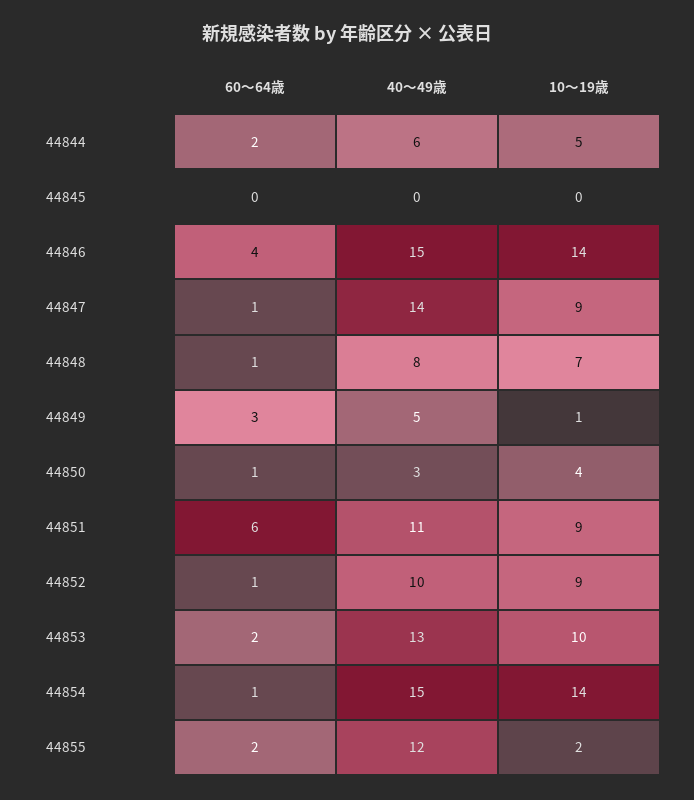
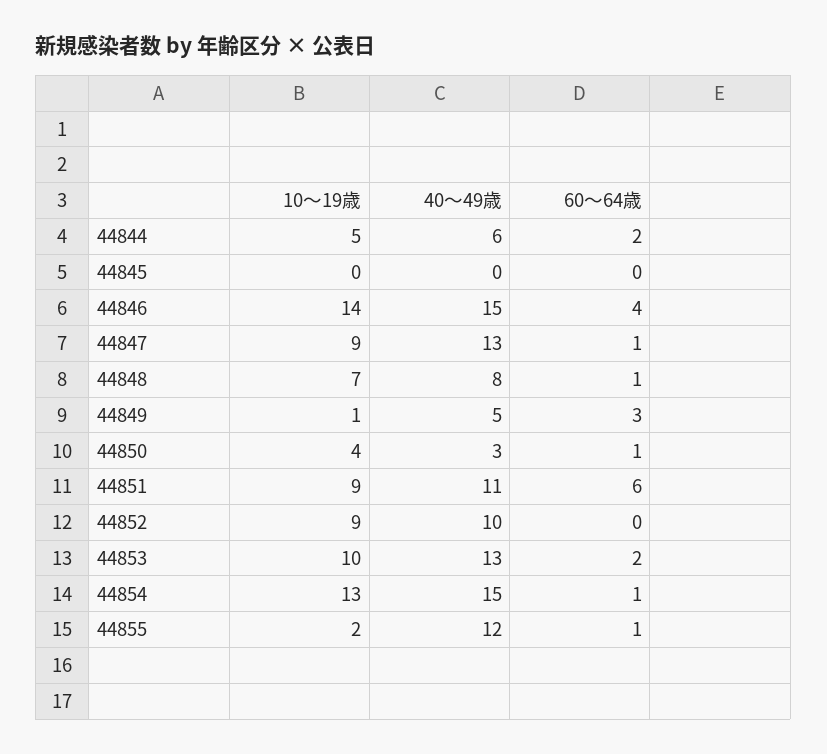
40～49歳, 44847: 14 -> 13
60～64歳, 44852: 1 -> 0
10～19歳, 44854: 14 -> 13
60～64歳, 44855: 2 -> 1

